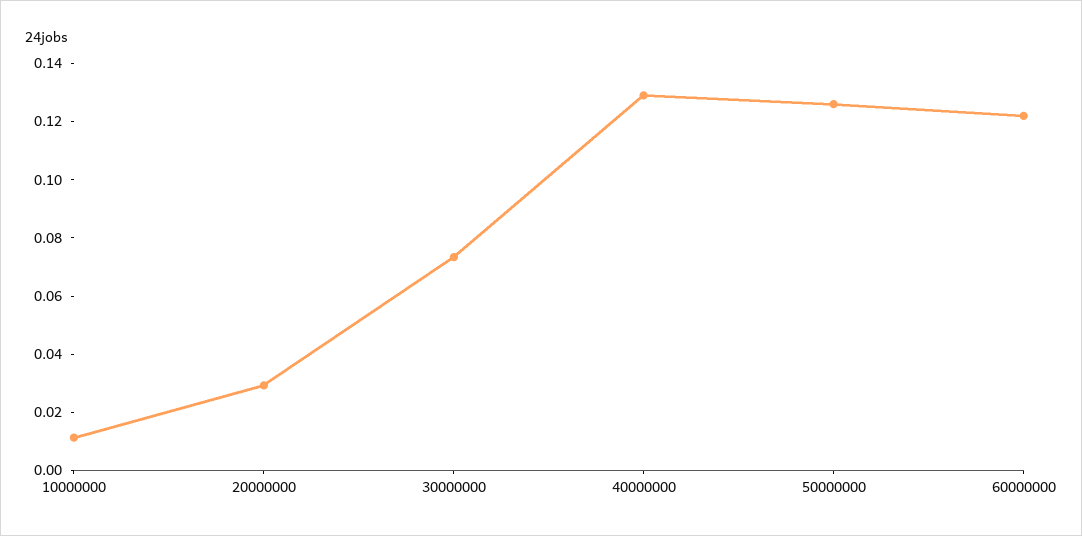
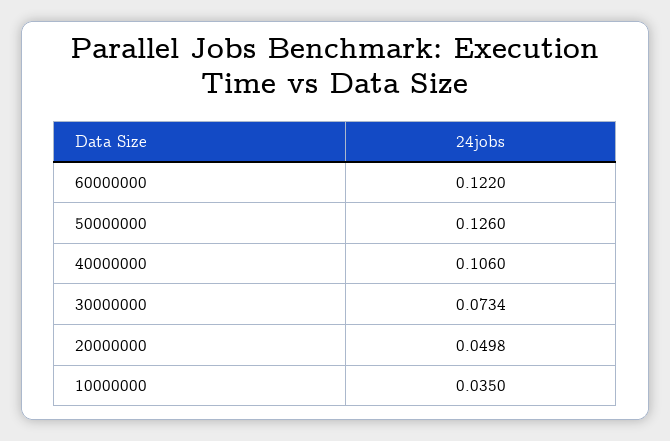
10000000: 0.01 -> 0.035
20000000: 0.03 -> 0.0498
40000000: 0.13 -> 0.106

